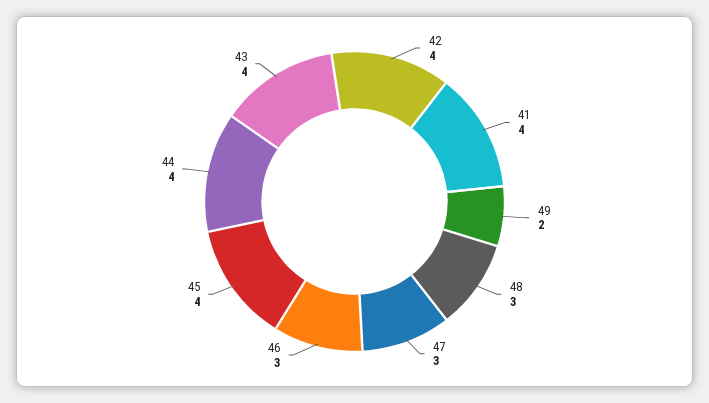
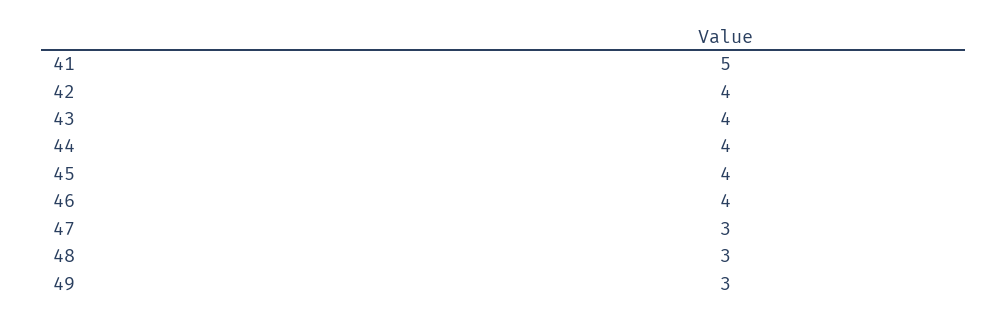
41: 4 -> 5
49: 2 -> 3
46: 3 -> 4

